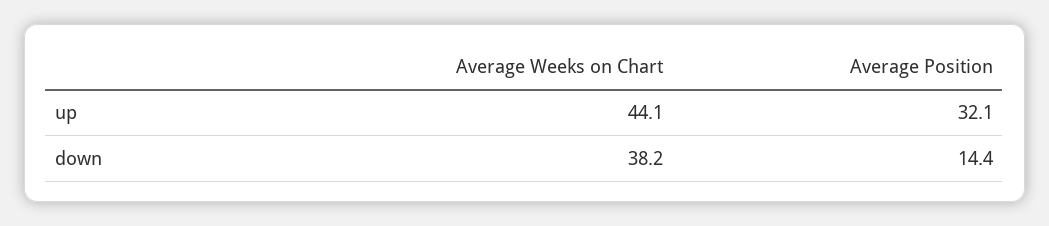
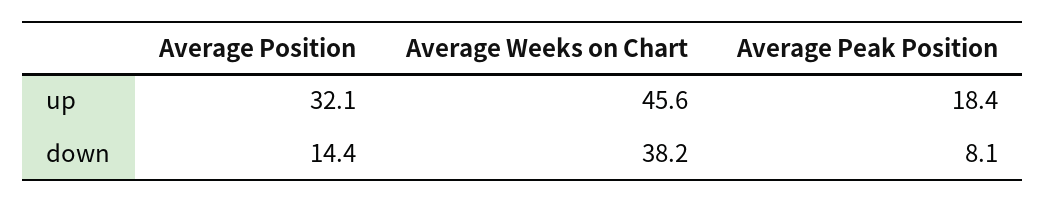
Average Weeks on Chart, up: 44.1 -> 45.6
Average Peak Position, up: none -> 18.4
Average Peak Position, down: none -> 8.1

